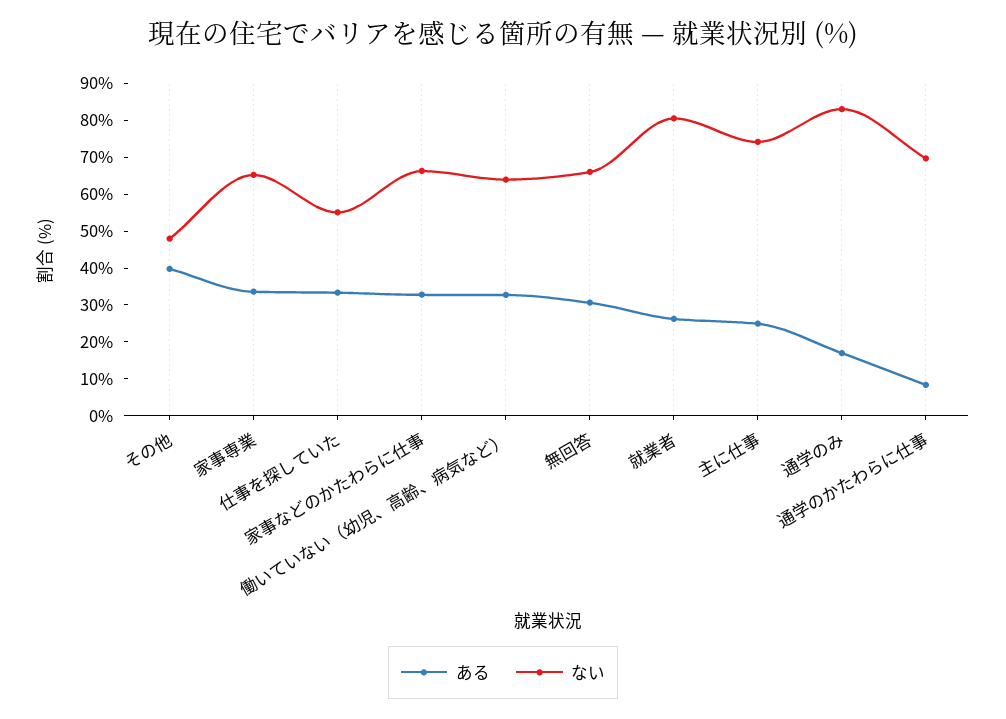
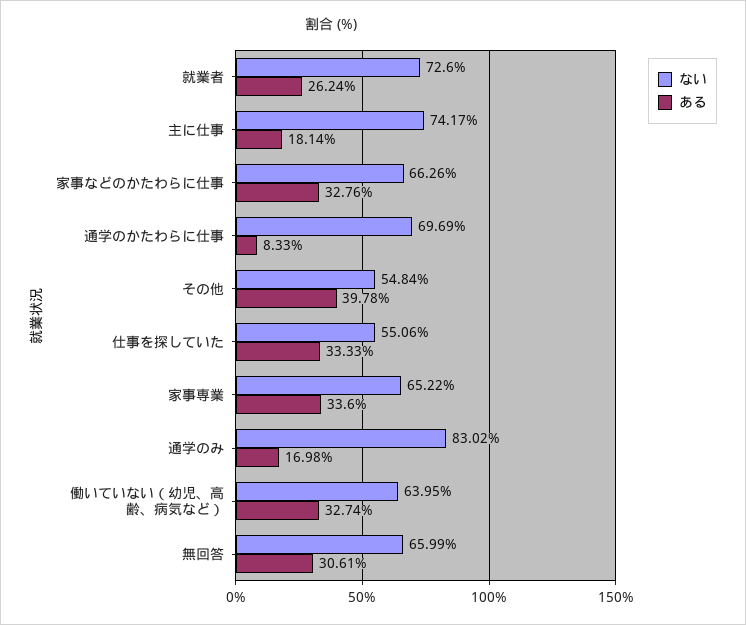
ない, その他: 47.5 -> 54.84
ない, 就業者: 80 -> 72.6
ある, 主に仕事: 25 -> 18.14

